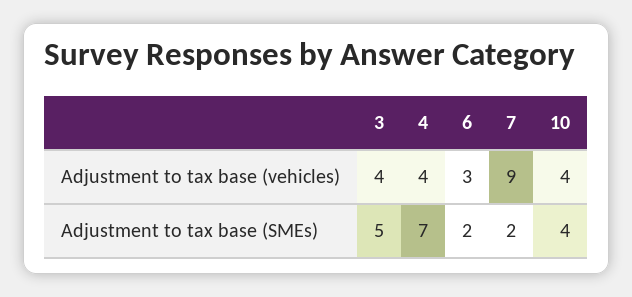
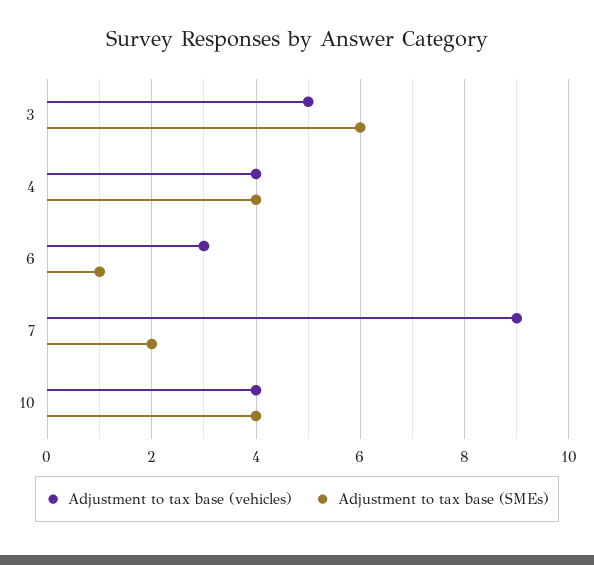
Adjustment to tax base (vehicles), 3: 4 -> 5
Adjustment to tax base (SMEs), 3: 5 -> 6
Adjustment to tax base (SMEs), 4: 7 -> 4
Adjustment to tax base (SMEs), 6: 2 -> 1

